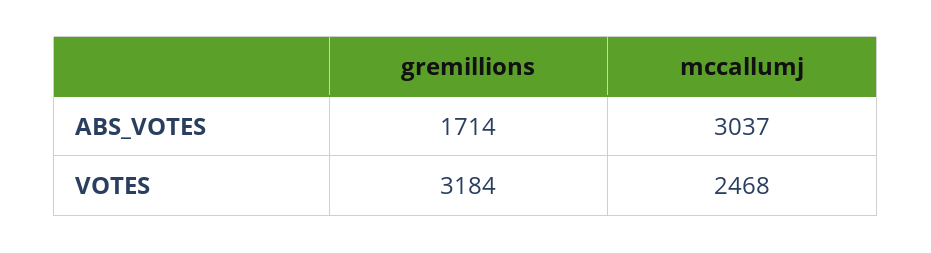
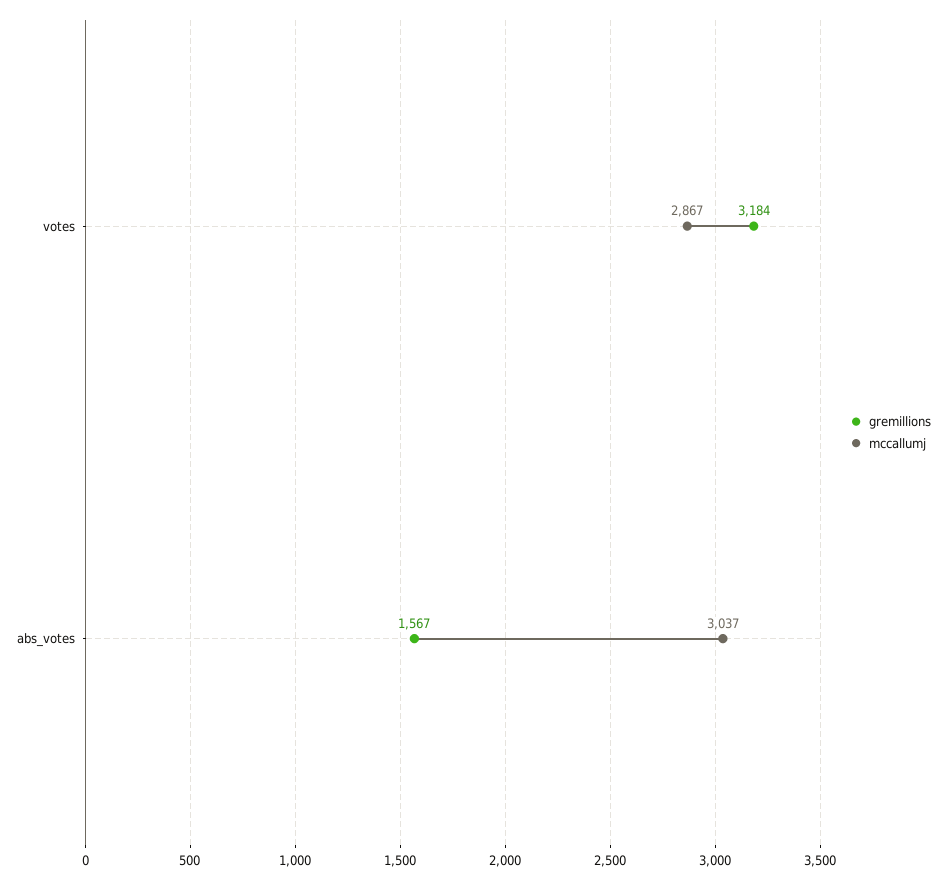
gremillions, ABS_VOTES: 1714 -> 1567
mccallumj, VOTES: 2468 -> 2867

